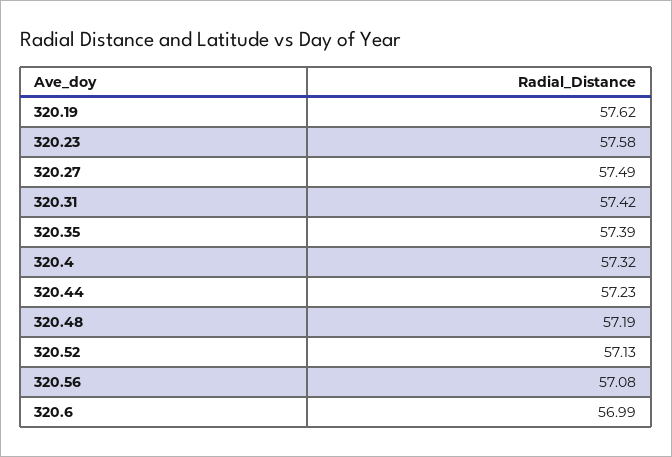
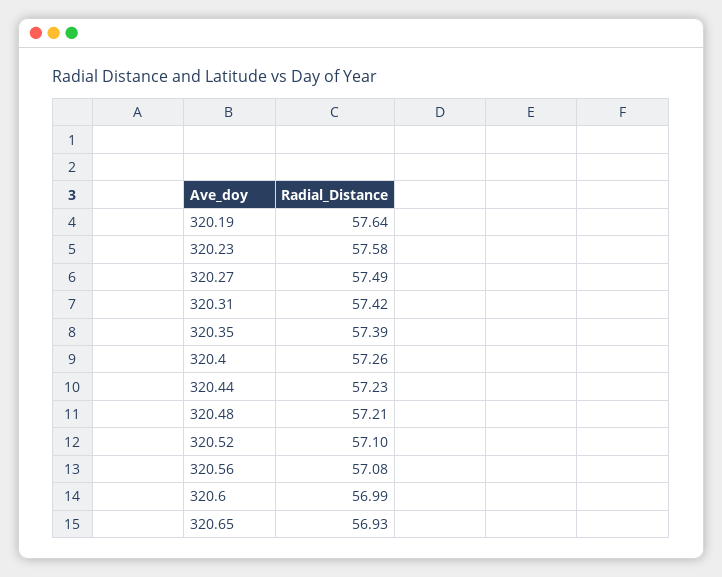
320.19: 57.62 -> 57.64
320.4: 57.32 -> 57.26
320.48: 57.19 -> 57.21
320.52: 57.13 -> 57.1
320.65: none -> 56.93

